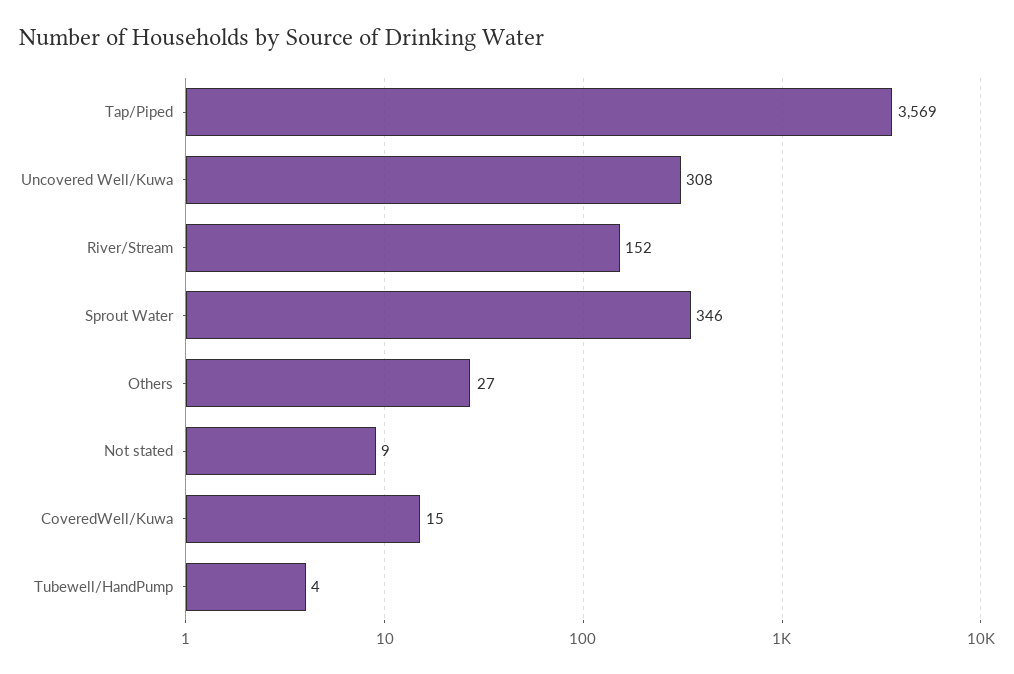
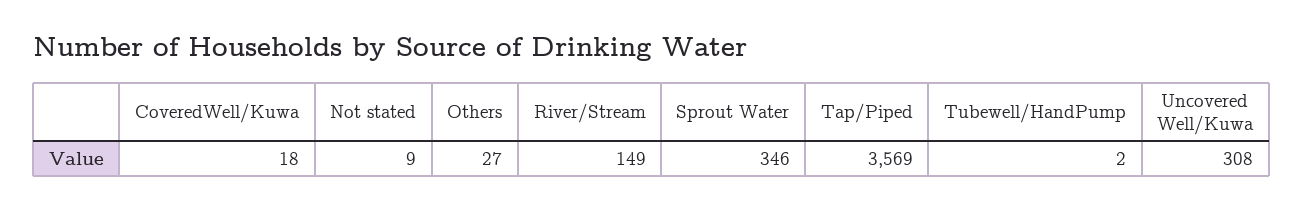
River/Stream: 152 -> 149
CoveredWell/Kuwa: 15 -> 18
Tubewell/HandPump: 4 -> 2

